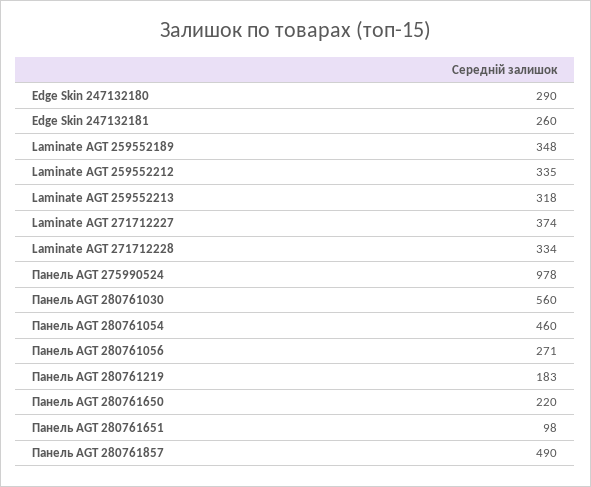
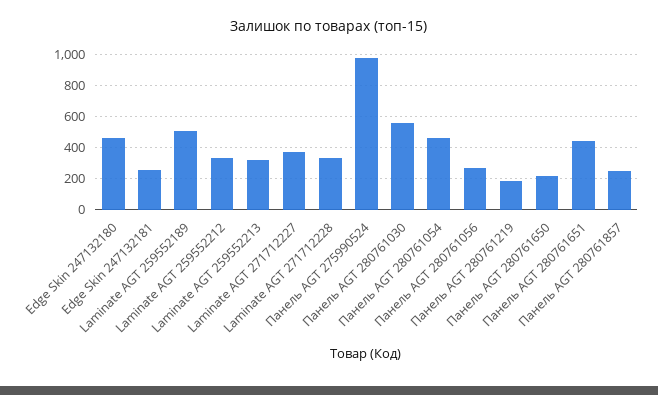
Edge Skin 247132180: 290 -> 450
Laminate AGT 259552189: 348 -> 500
Панель AGT 280761651: 98 -> 450
Панель AGT 280761857: 490 -> 250

